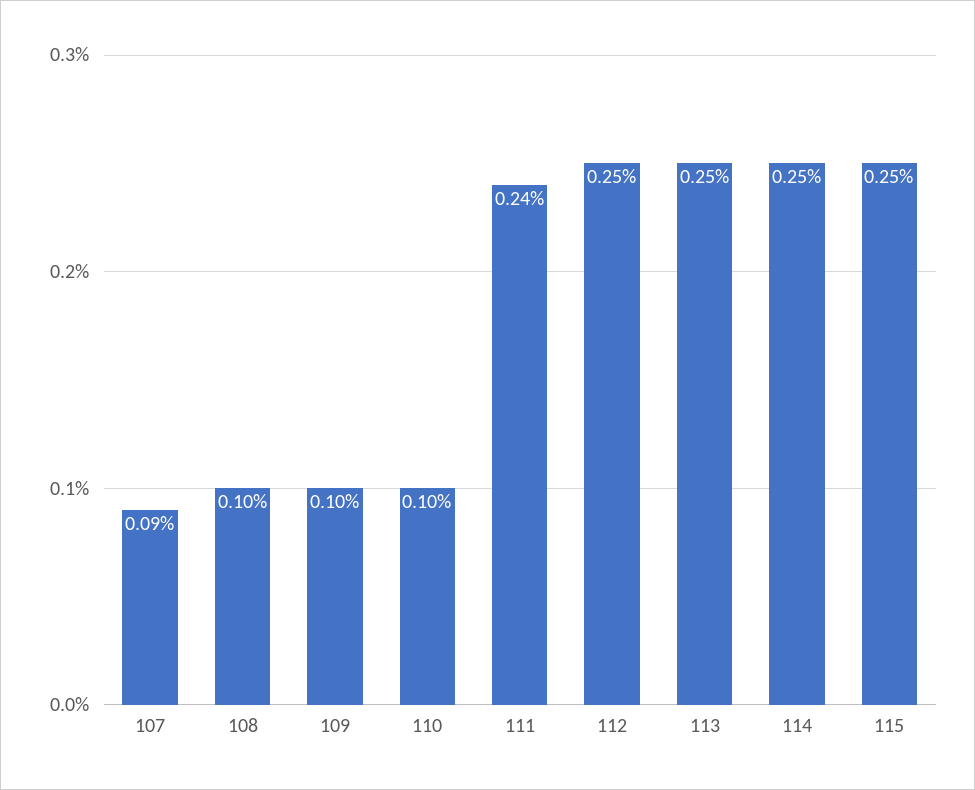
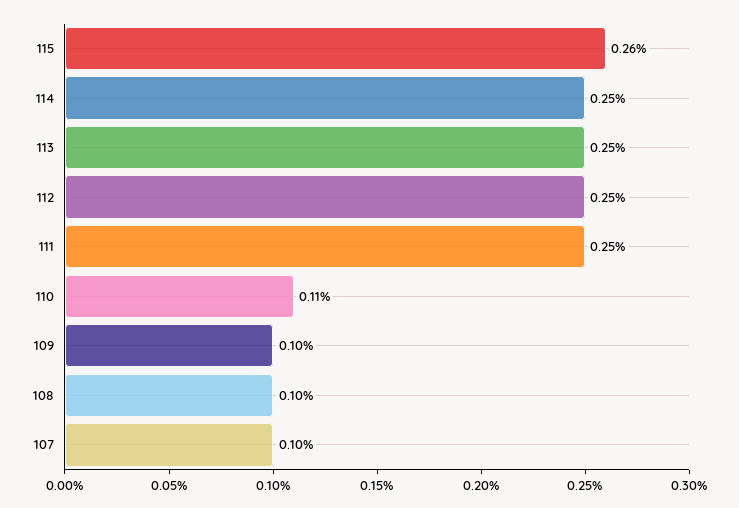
107: 0.09 -> 0.1
110: 0.1 -> 0.11
111: 0.24 -> 0.25
115: 0.25 -> 0.26

